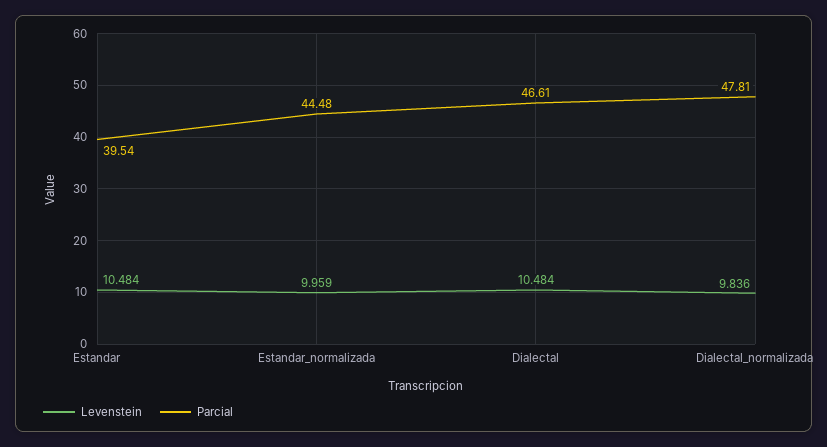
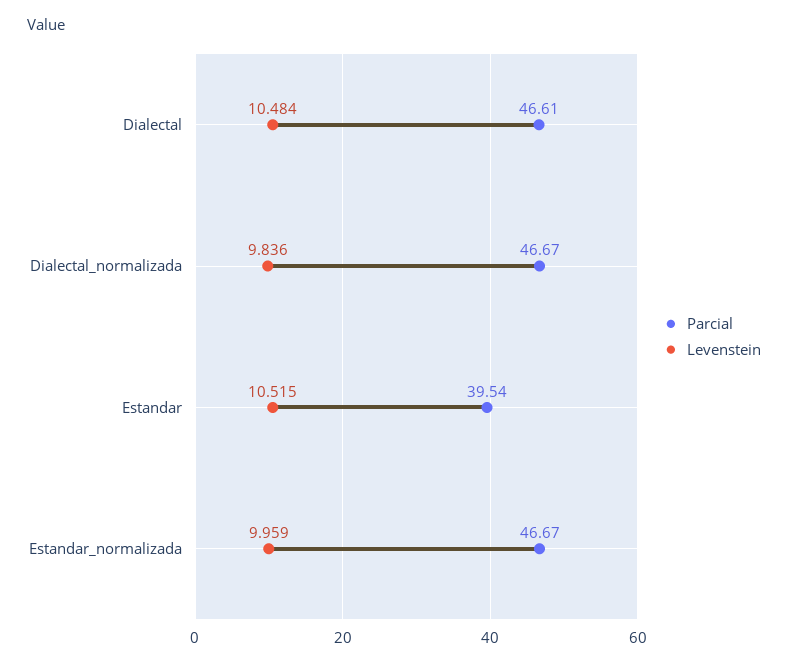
Levenstein, Estandar: 10.484 -> 10.515
Parcial, Estandar_normalizada: 44.48 -> 46.67
Parcial, Dialectal_normalizada: 47.81 -> 46.67

